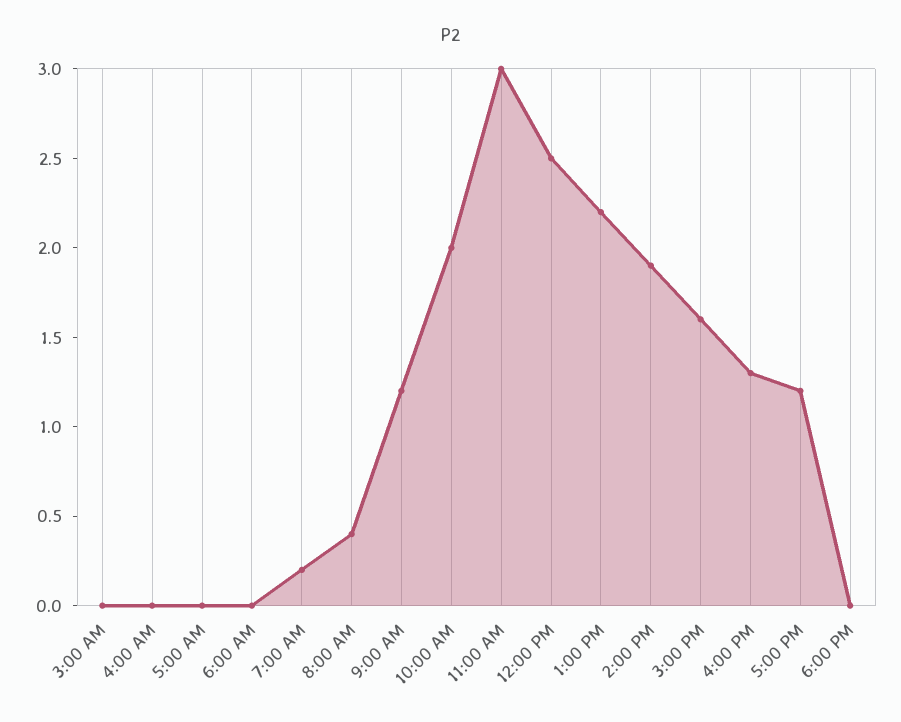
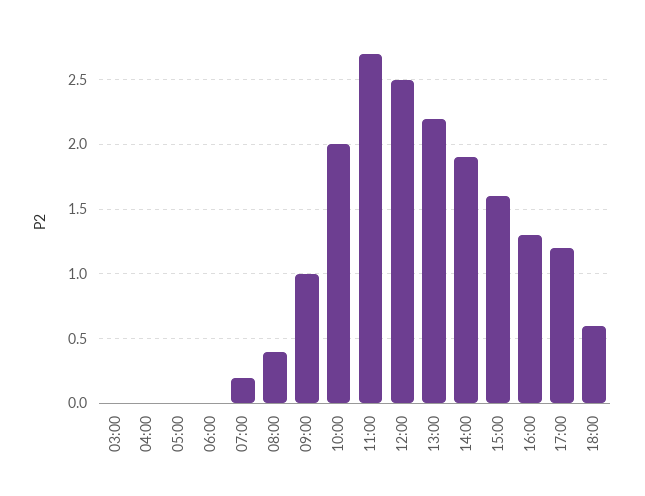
9:00 AM: 1.2 -> 1
11:00 AM: 3 -> 2.7
6:00 PM: 0 -> 0.6

